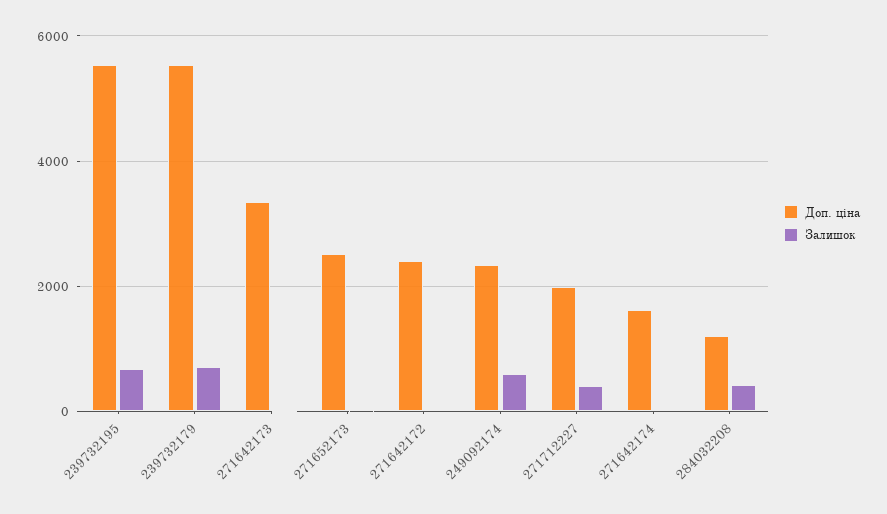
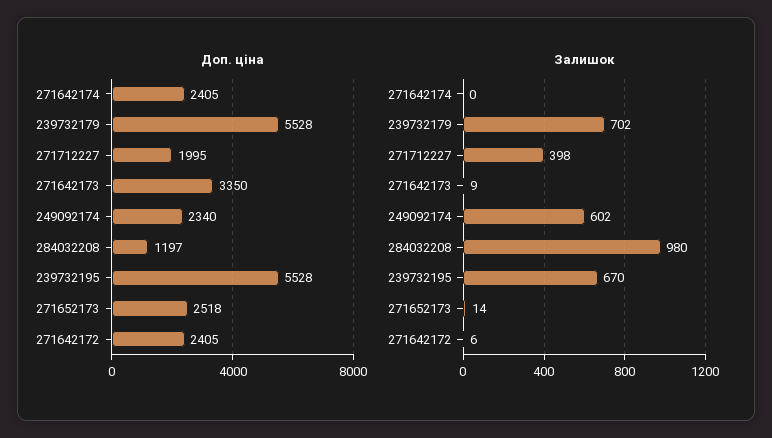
Доп. ціна, 271642174: 1600 -> 2405
Залишок, 284032208: 400 -> 980

